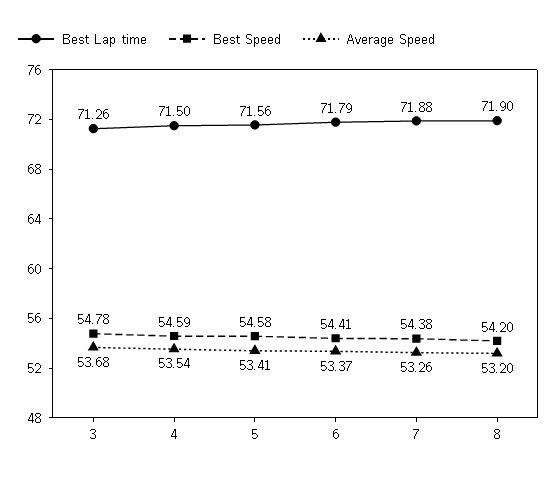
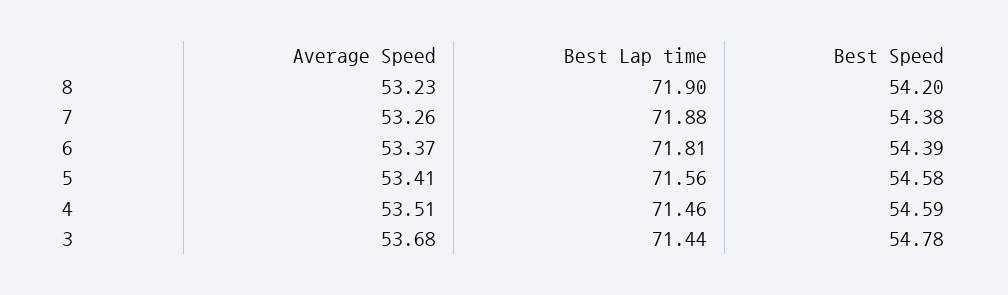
Best Lap time, 3: 71.26 -> 71.44
Best Lap time, 4: 71.5 -> 71.46
Average Speed, 4: 53.54 -> 53.51
Best Lap time, 6: 71.79 -> 71.81
Best Speed, 6: 54.41 -> 54.39
Average Speed, 8: 53.2 -> 53.23

